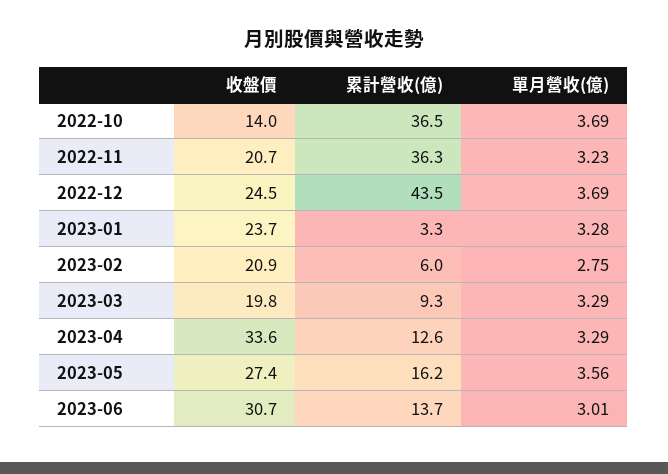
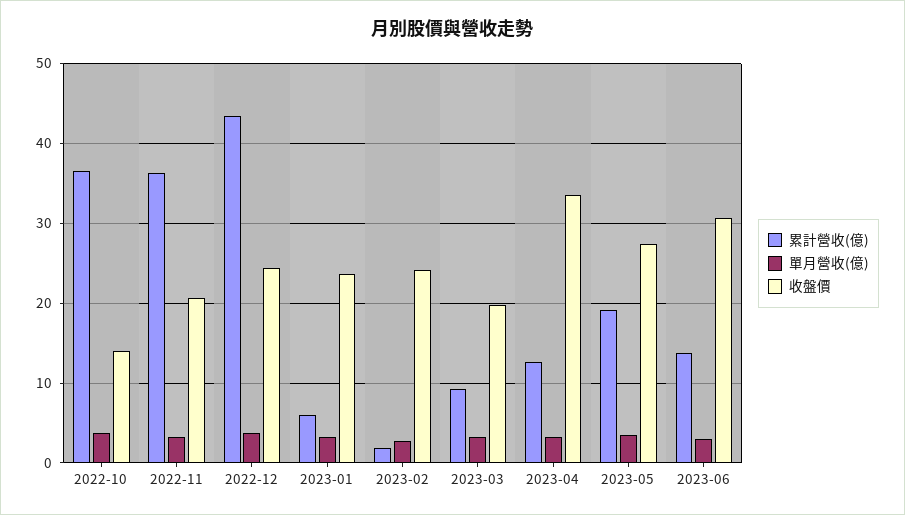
累計營收(億), 2023-01: 3.3 -> 6
收盤價, 2023-02: 20.9 -> 24
累計營收(億), 2023-02: 6 -> 2
累計營收(億), 2023-05: 16.2 -> 19

